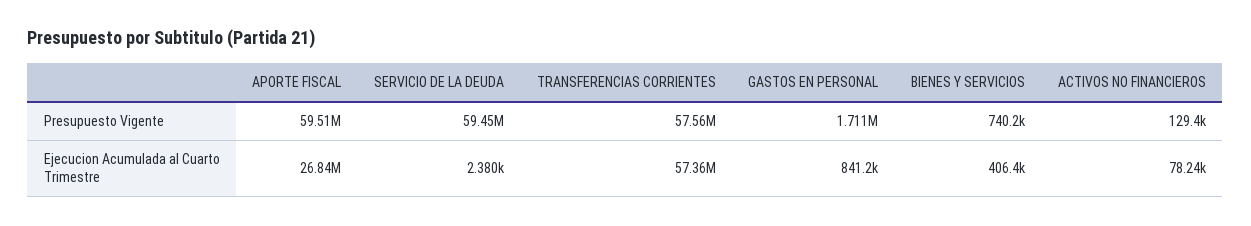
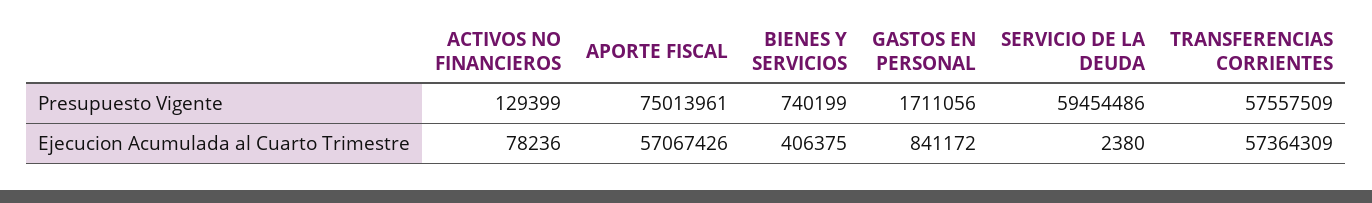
APORTE FISCAL, Presupuesto Vigente: 59510000 -> 75013961
APORTE FISCAL, Ejecucion Acumulada al Cuarto Trimestre: 26840000 -> 57067426

